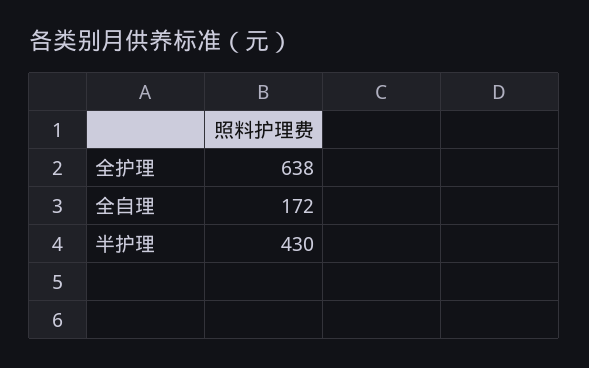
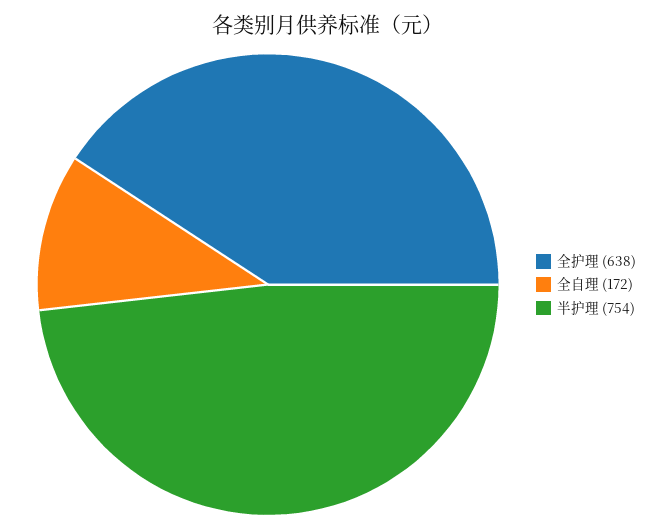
半护理: 430 -> 754

